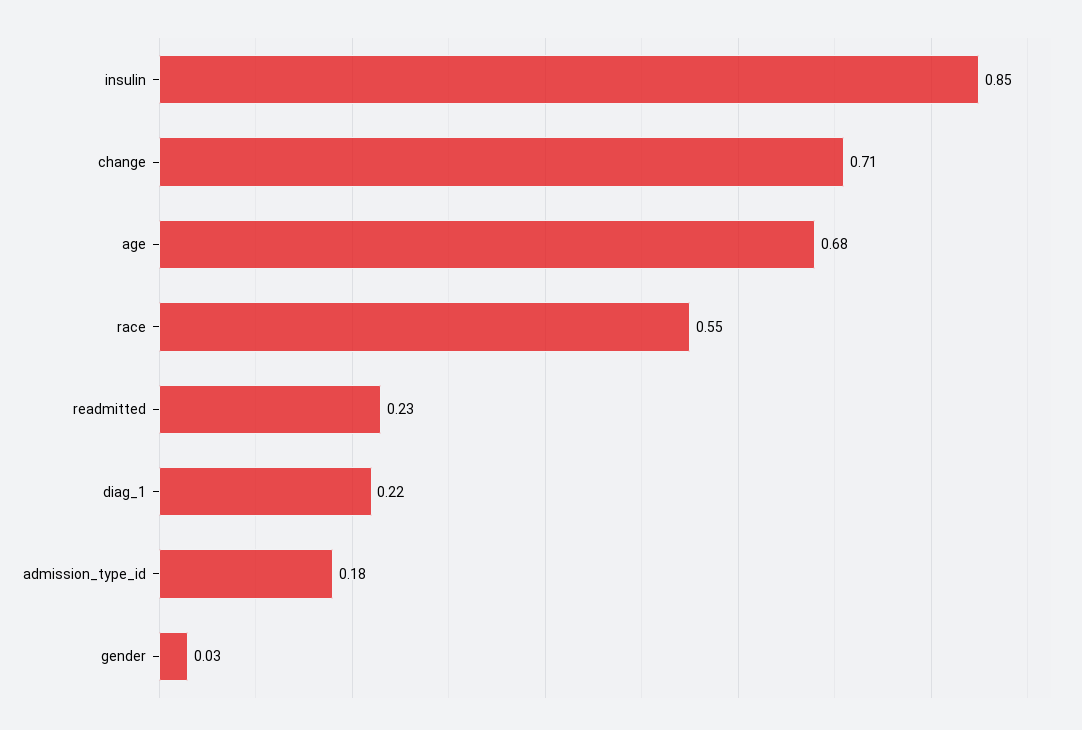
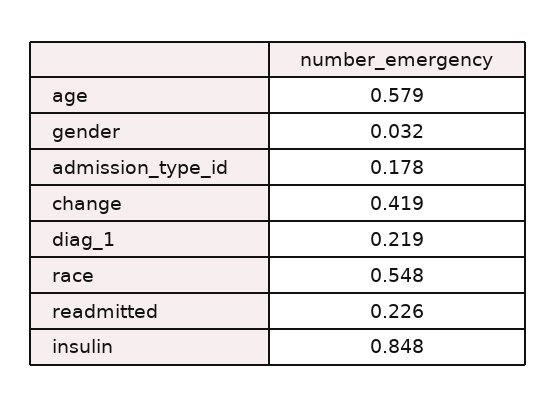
change: 0.71 -> 0.419
age: 0.68 -> 0.579

